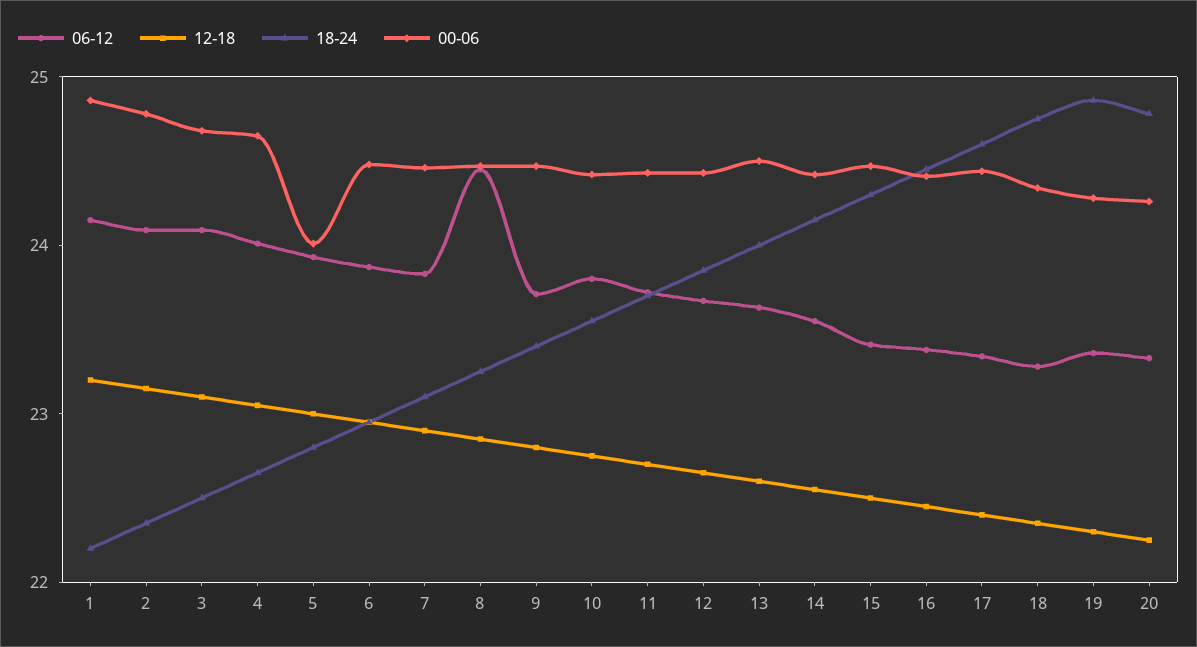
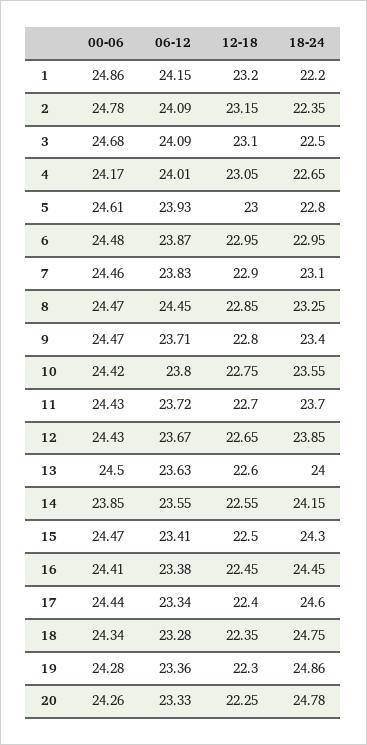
00-06, 4: 24.6 -> 24.17
00-06, 5: 24 -> 24.61
00-06, 14: 24.4 -> 23.85

